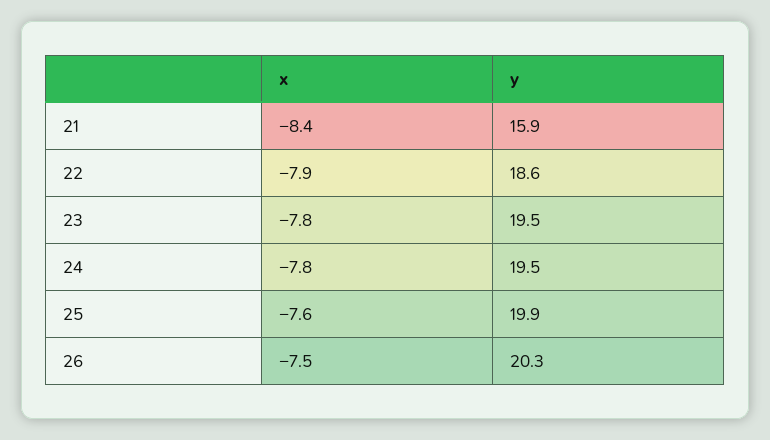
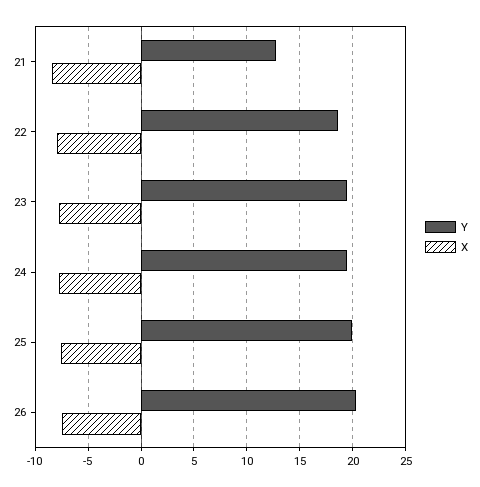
y, 21: 15.9 -> 13

